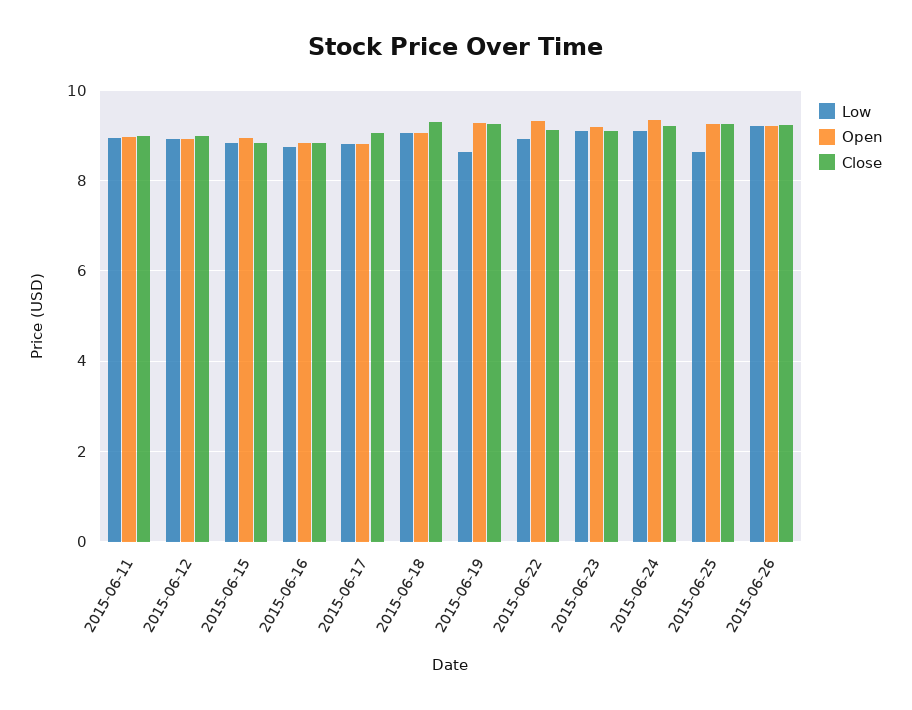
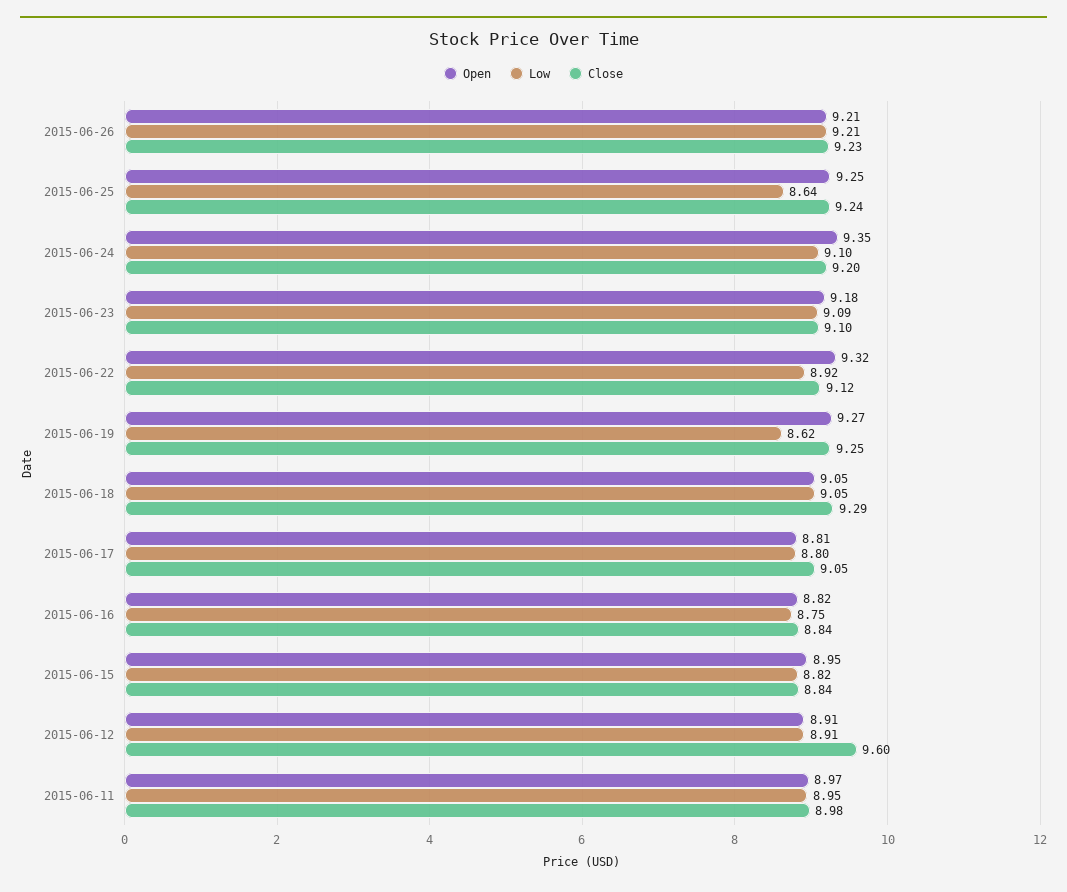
Close, 2015-06-12: 9 -> 9.6

